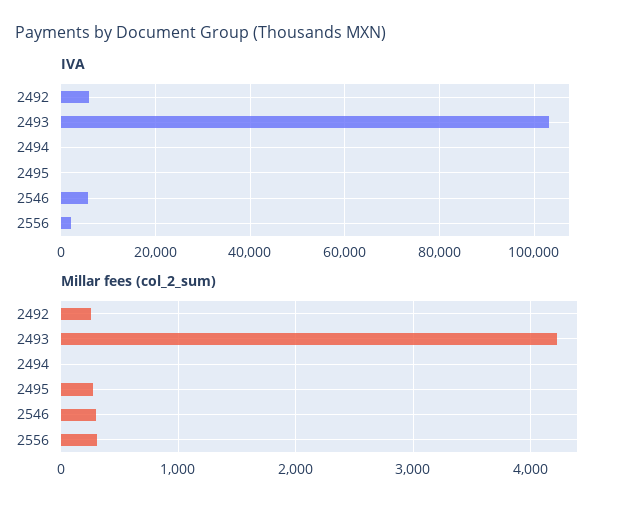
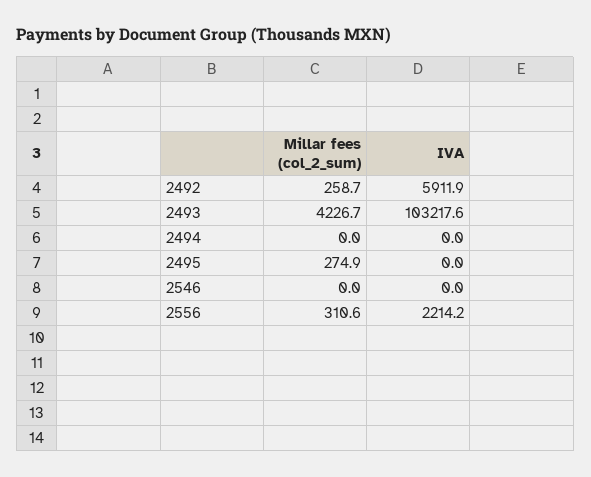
IVA, 2546: 6000 -> 0
Millar fees (col_2_sum), 2546: 300 -> 0

